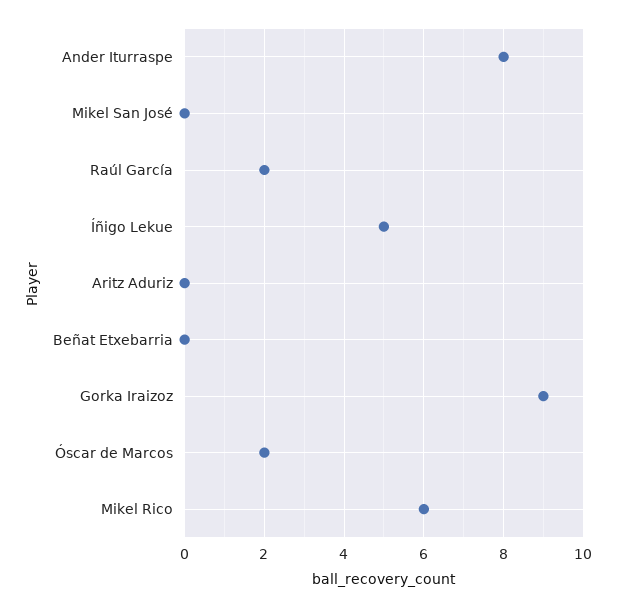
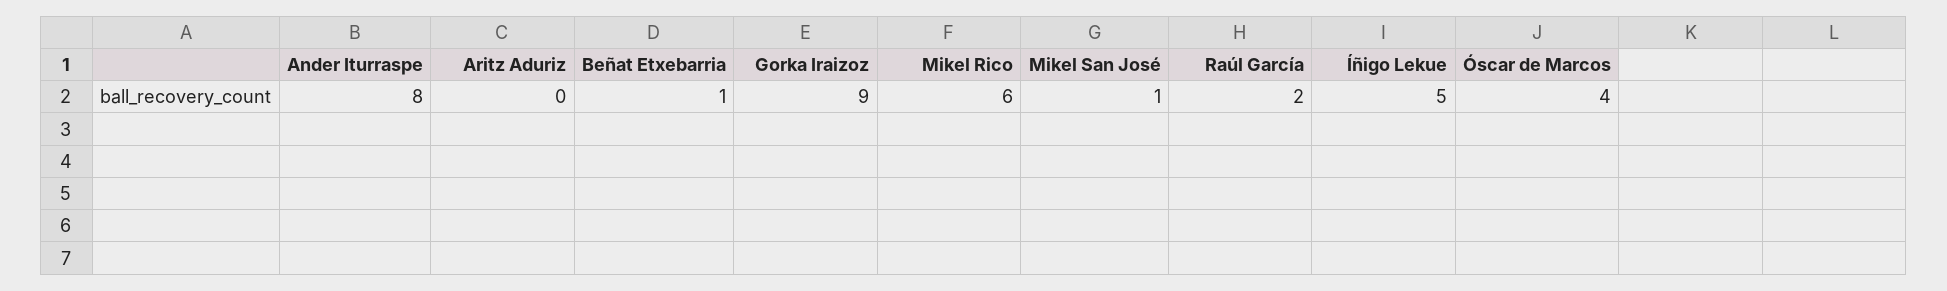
Mikel San José: 0 -> 1
Beñat Etxebarria: 0 -> 1
Óscar de Marcos: 2 -> 4

